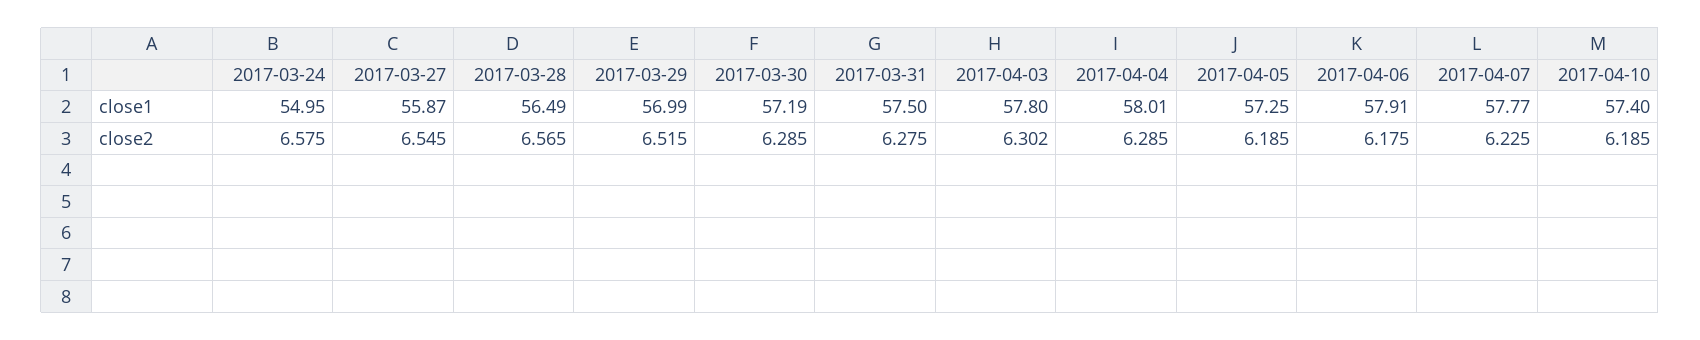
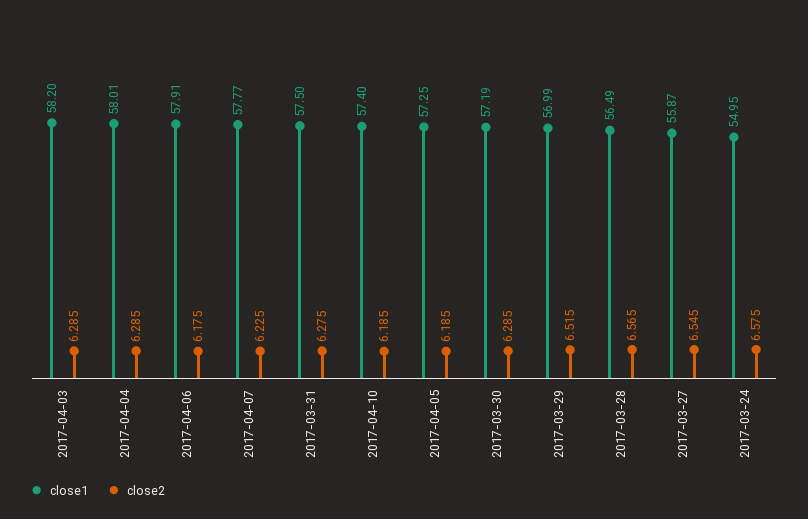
close1, 2017-04-03: 57.8 -> 58.2
close2, 2017-04-03: 6.302 -> 6.285

